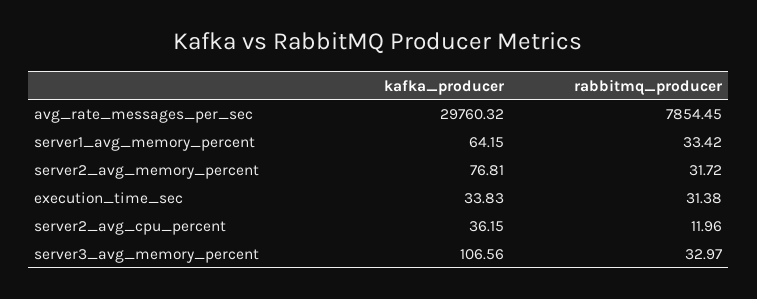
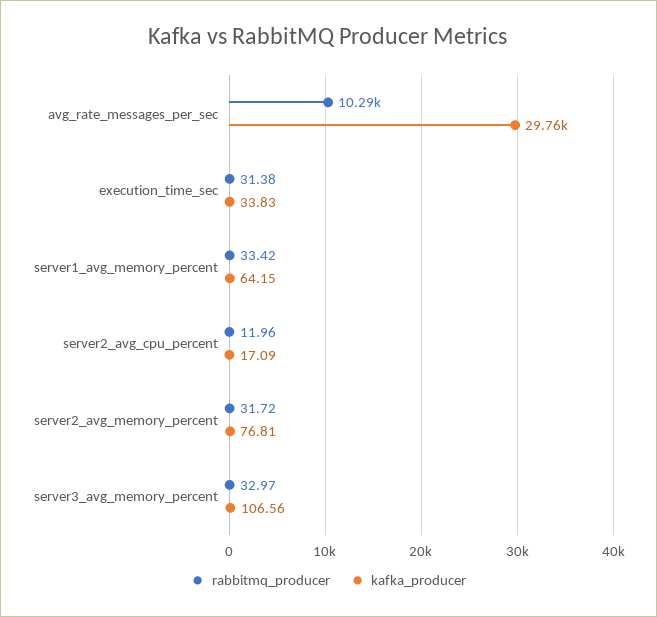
rabbitmq_producer, avg_rate_messages_per_sec: 7854.45 -> 10290
kafka_producer, server2_avg_cpu_percent: 36.15 -> 17.09

